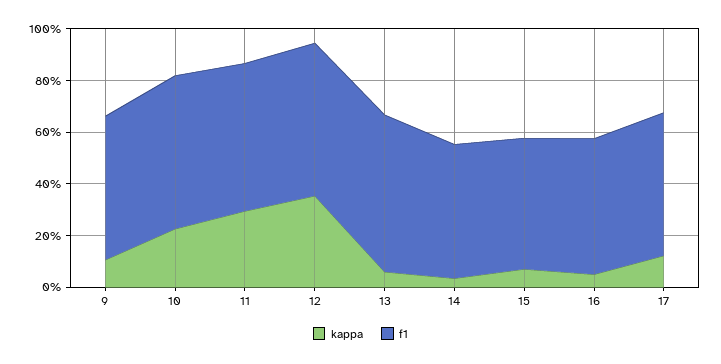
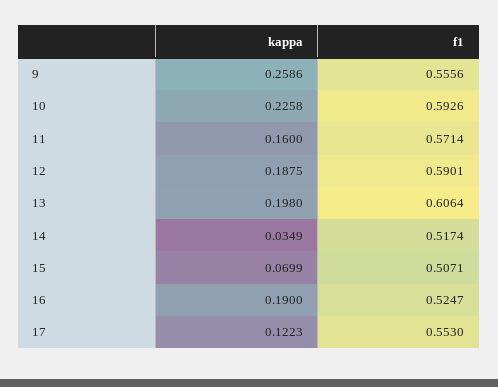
kappa, 9: 0.1 -> 0.2586
kappa, 11: 0.3 -> 0.16
kappa, 12: 0.35 -> 0.1875
kappa, 13: 0.05 -> 0.198
kappa, 16: 0.05 -> 0.19

